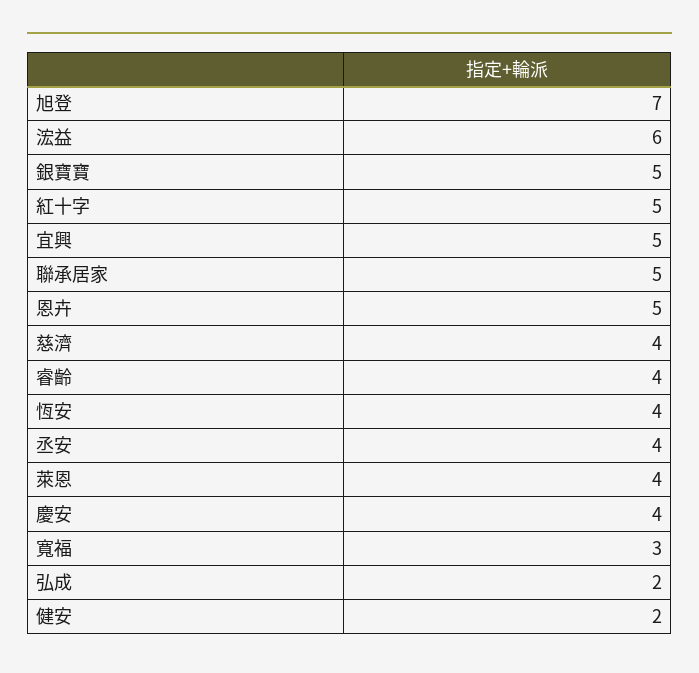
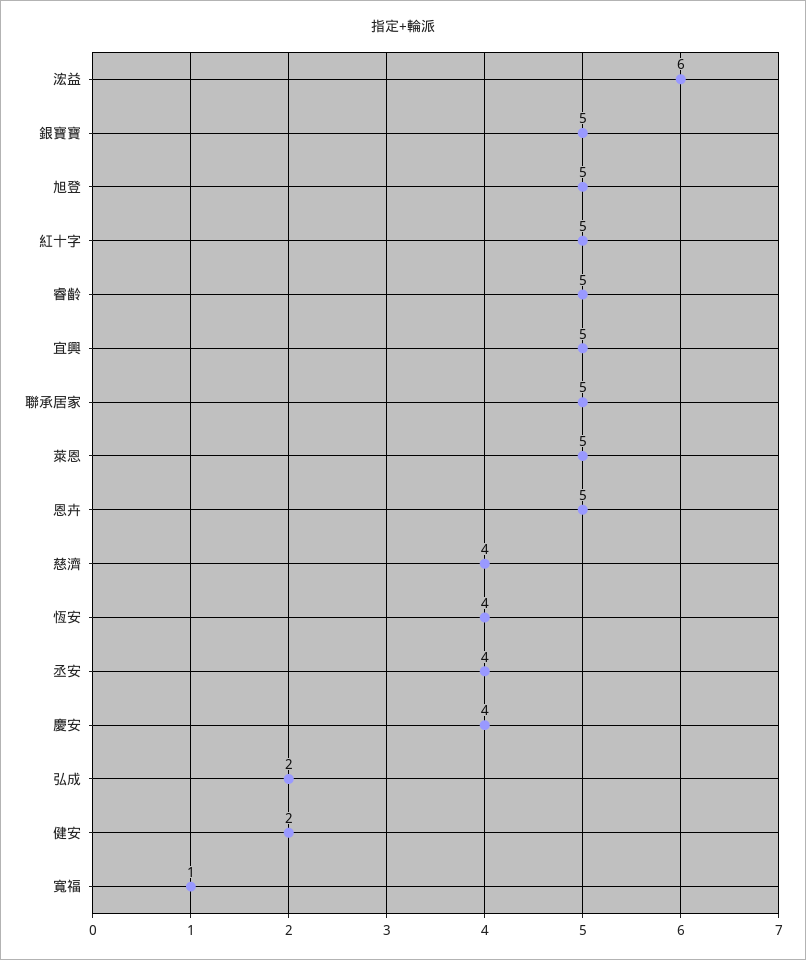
旭登: 7 -> 5
睿齡: 4 -> 5
萊恩: 4 -> 5
寬福: 3 -> 1

